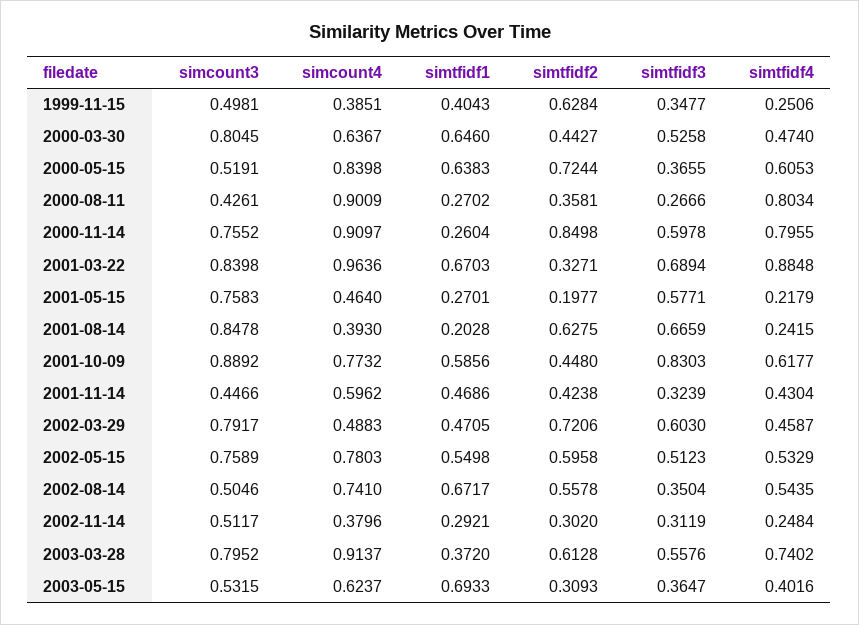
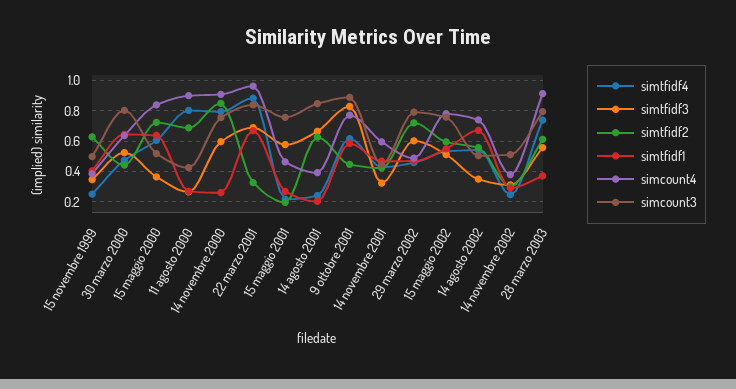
simtfidf2, 2000-08-11: 0.3581 -> 0.7
simcount3, 2003-05-15: 0.5315 -> none
simcount4, 2003-05-15: 0.6237 -> none
simtfidf1, 2003-05-15: 0.6933 -> none
simtfidf2, 2003-05-15: 0.3093 -> none
simtfidf3, 2003-05-15: 0.3647 -> none
simtfidf4, 2003-05-15: 0.4016 -> none

